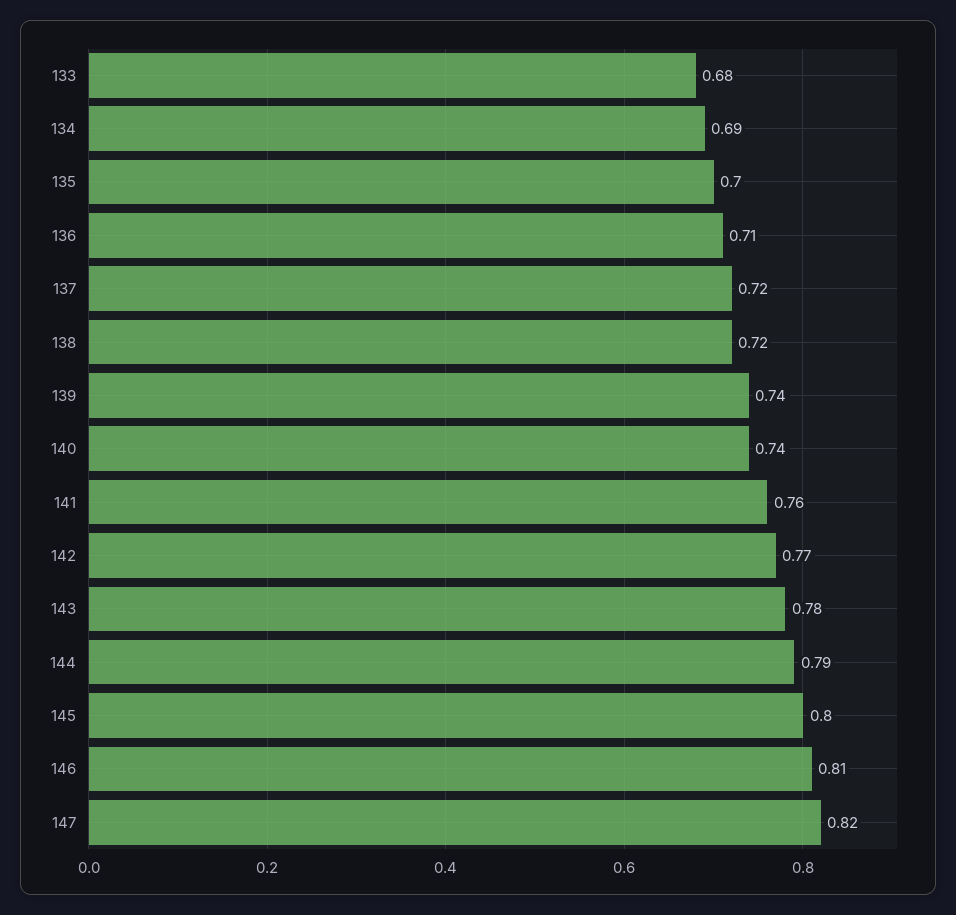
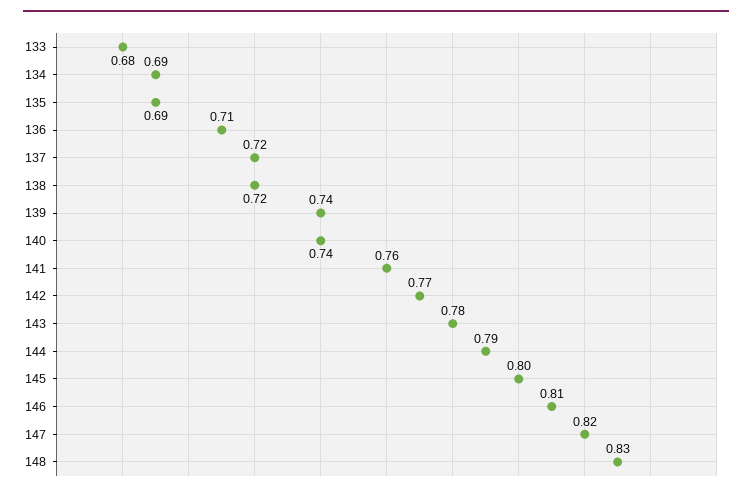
135: 0.7 -> 0.69
148: none -> 0.83

